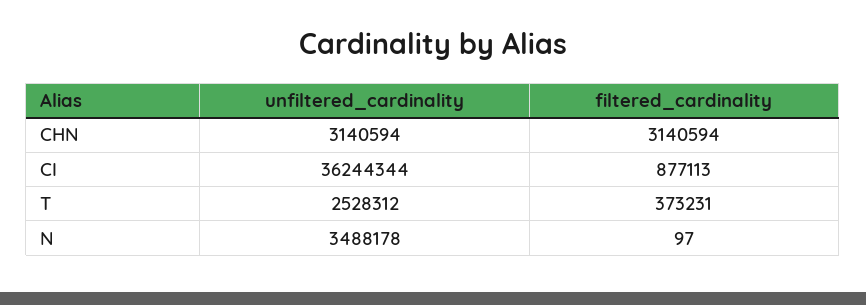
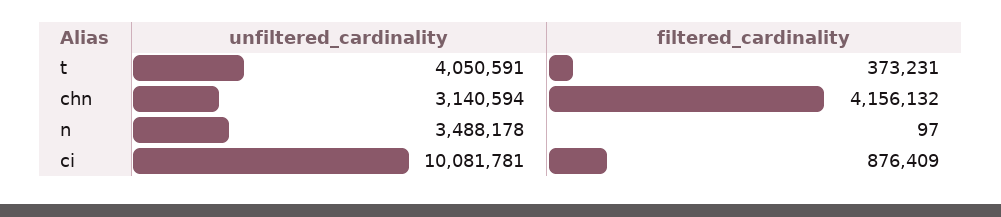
filtered_cardinality, CHN: 3140594 -> 4156132
unfiltered_cardinality, CI: 36244344 -> 10081781
filtered_cardinality, CI: 877113 -> 876409
unfiltered_cardinality, T: 2528312 -> 4050591

